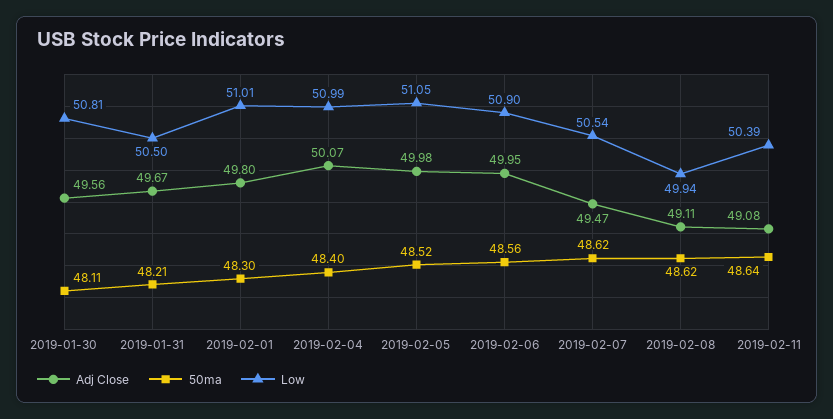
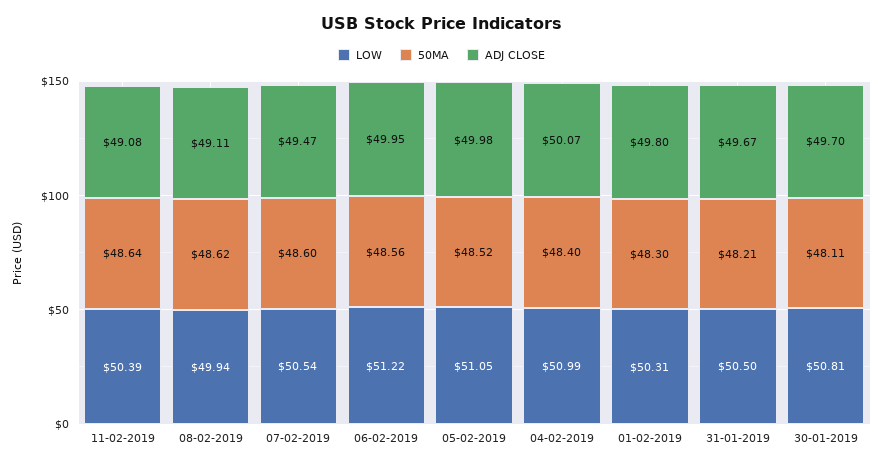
Adj Close, 2019-01-30: 49.56 -> 49.7
Low, 2019-02-01: 51.01 -> 50.31
Low, 2019-02-06: 50.9 -> 51.22
50ma, 2019-02-07: 48.62 -> 48.6

